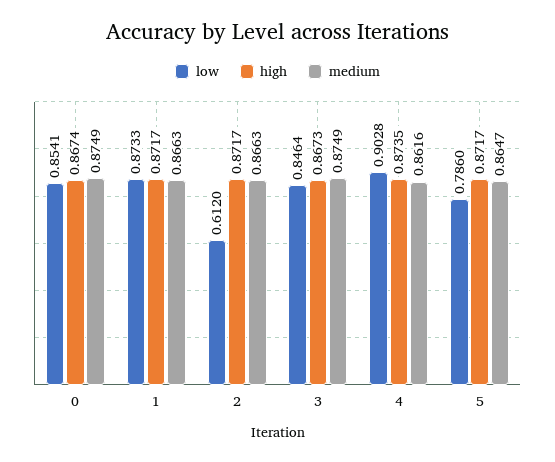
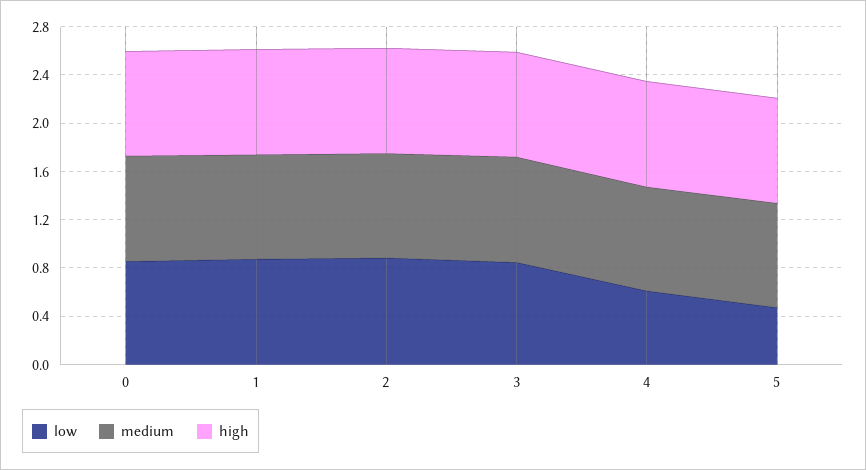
low, 2: 0.612 -> 0.9
low, 4: 0.9028 -> 0.6
low, 5: 0.786 -> 0.5

